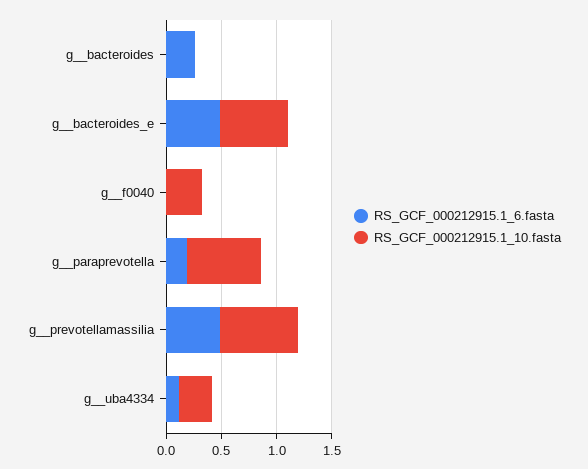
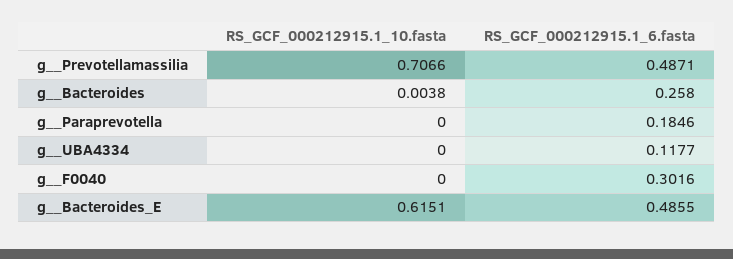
RS_GCF_000212915.1_6.fasta, g__f0040: 0 -> 0.3016
RS_GCF_000212915.1_10.fasta, g__f0040: 0.3 -> 0
RS_GCF_000212915.1_10.fasta, g__paraprevotella: 0.7 -> 0
RS_GCF_000212915.1_10.fasta, g__uba4334: 0.3 -> 0

